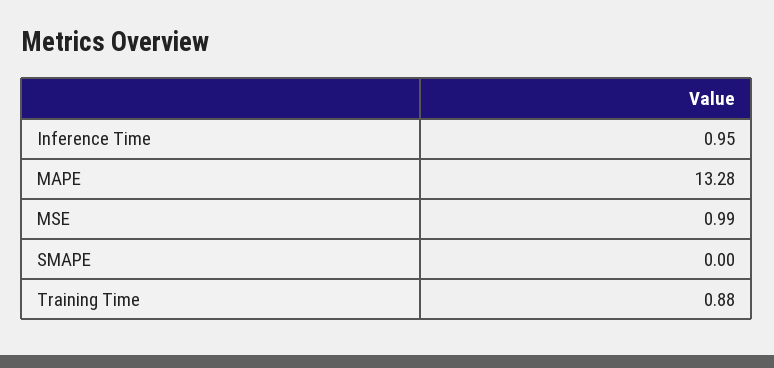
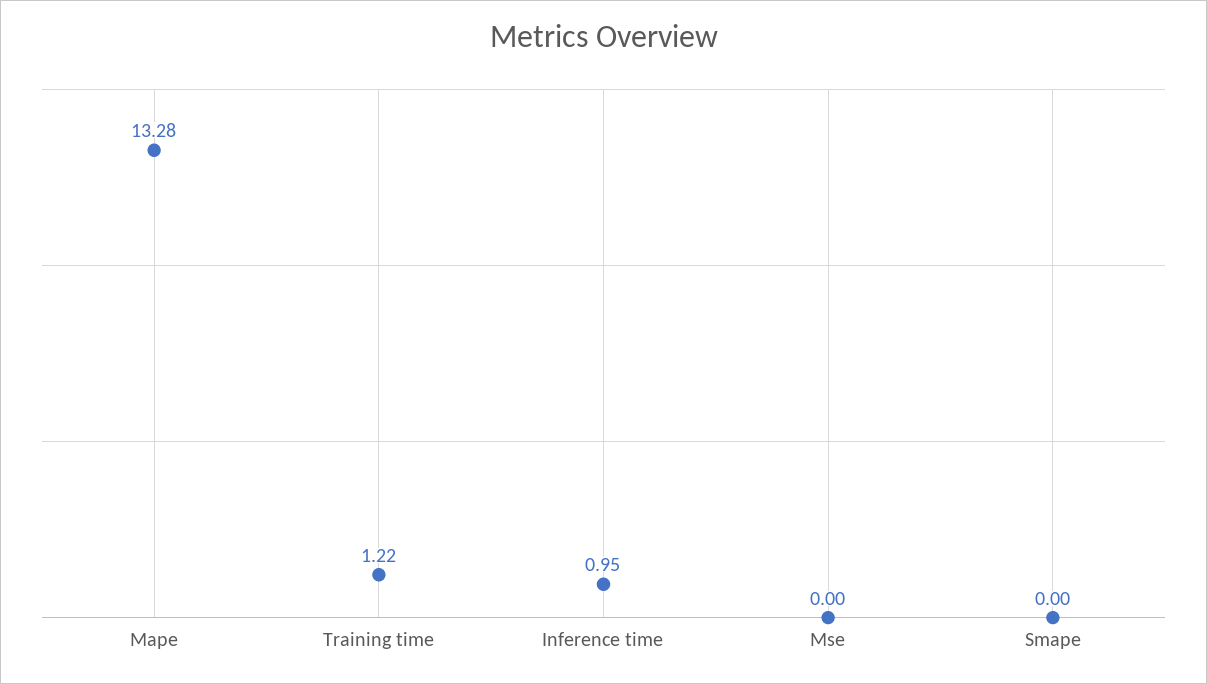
MSE: 0.99 -> 0
Training Time: 0.88 -> 1.22

